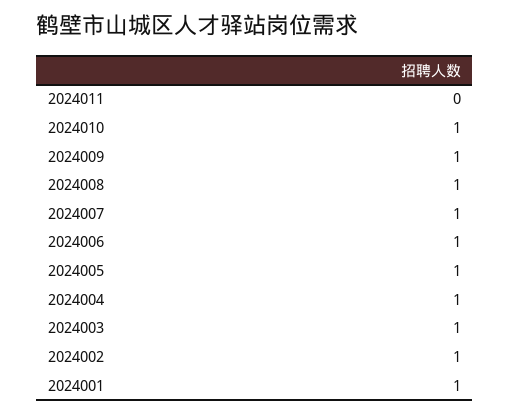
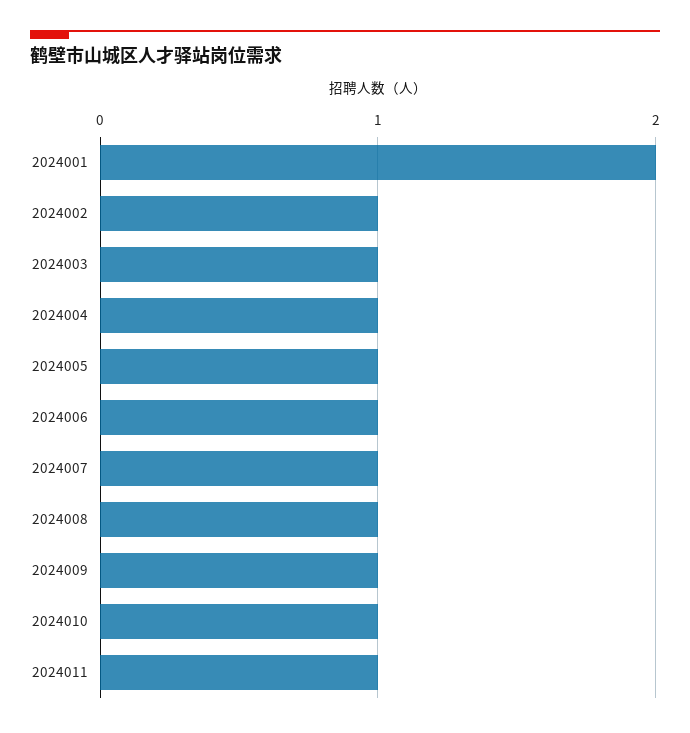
2024011: 0 -> 1
2024001: 1 -> 2

